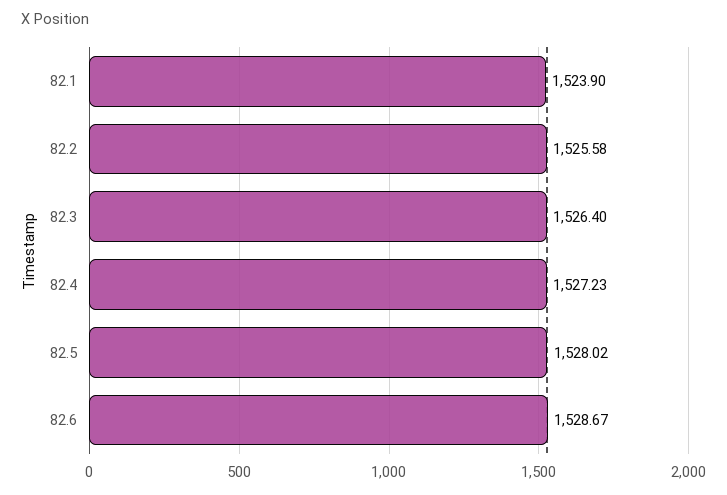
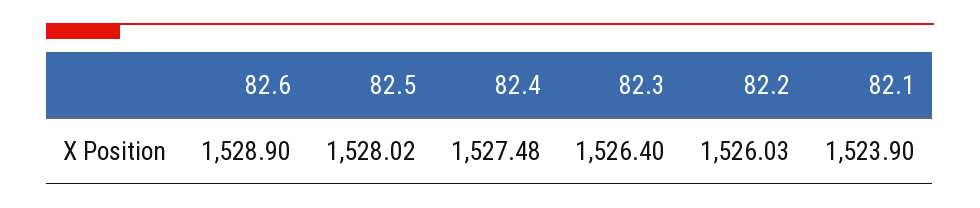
82.2: 1525.58 -> 1526.03
82.4: 1527.23 -> 1527.48
82.6: 1528.67 -> 1528.9

